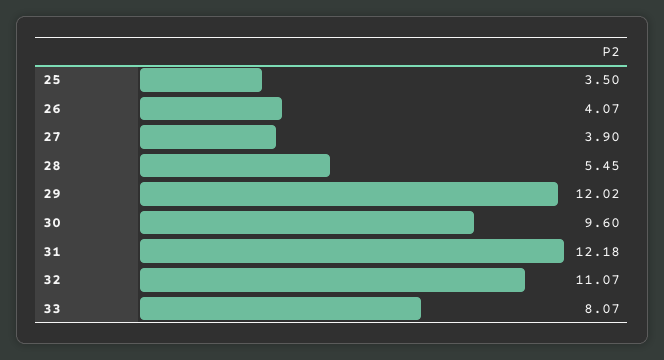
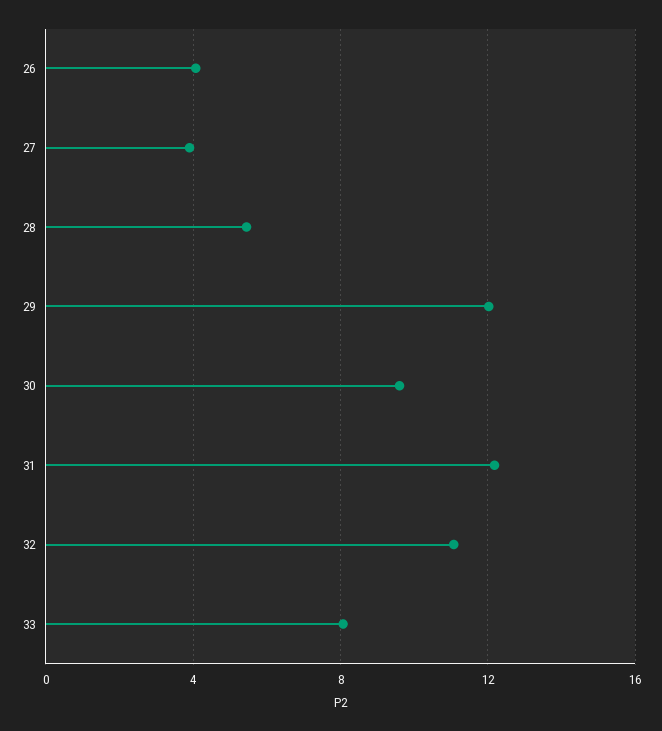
25: 3.5 -> none

